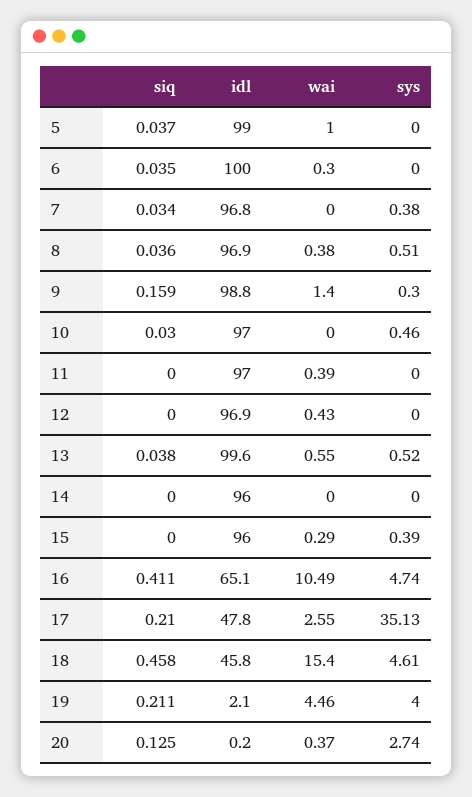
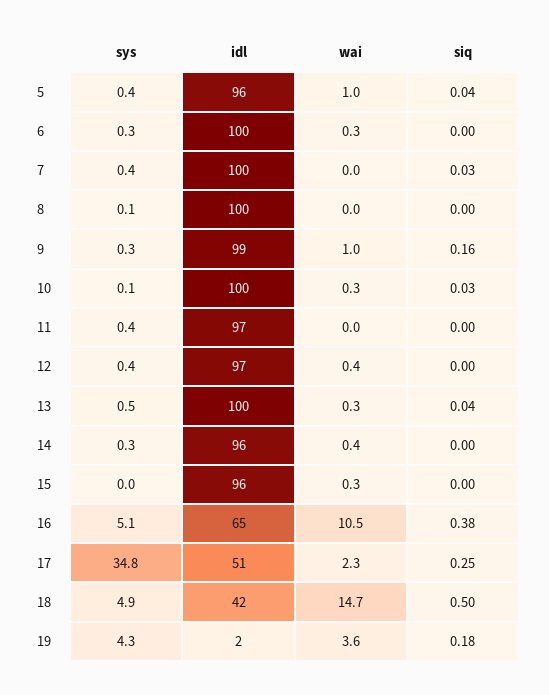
idl, 5: 99 -> 96
sys, 5: 0 -> 0.4
siq, 6: 0.035 -> 0
sys, 6: 0 -> 0.3
idl, 7: 96.8 -> 100
siq, 8: 0.036 -> 0
idl, 8: 96.9 -> 100
wai, 8: 0.38 -> 0
sys, 8: 0.51 -> 0.1
wai, 9: 1.4 -> 1
idl, 10: 97 -> 100
wai, 10: 0 -> 0.3
sys, 10: 0.46 -> 0.1
wai, 11: 0.39 -> 0
sys, 11: 0 -> 0.4
sys, 12: 0 -> 0.4
wai, 13: 0.55 -> 0.3
wai, 14: 0 -> 0.4
sys, 14: 0 -> 0.3
sys, 15: 0.39 -> 0
siq, 16: 0.411 -> 0.38
sys, 16: 4.74 -> 5.1
siq, 17: 0.21 -> 0.25
idl, 17: 47.8 -> 51
wai, 17: 2.55 -> 2.3
sys, 17: 35.13 -> 34.8
siq, 18: 0.458 -> 0.5
idl, 18: 45.8 -> 42
wai, 18: 15.4 -> 14.7
sys, 18: 4.61 -> 4.9
siq, 19: 0.211 -> 0.18
wai, 19: 4.46 -> 3.6
sys, 19: 4 -> 4.3
siq, 20: 0.125 -> none
idl, 20: 0.2 -> none
wai, 20: 0.37 -> none
sys, 20: 2.74 -> none

